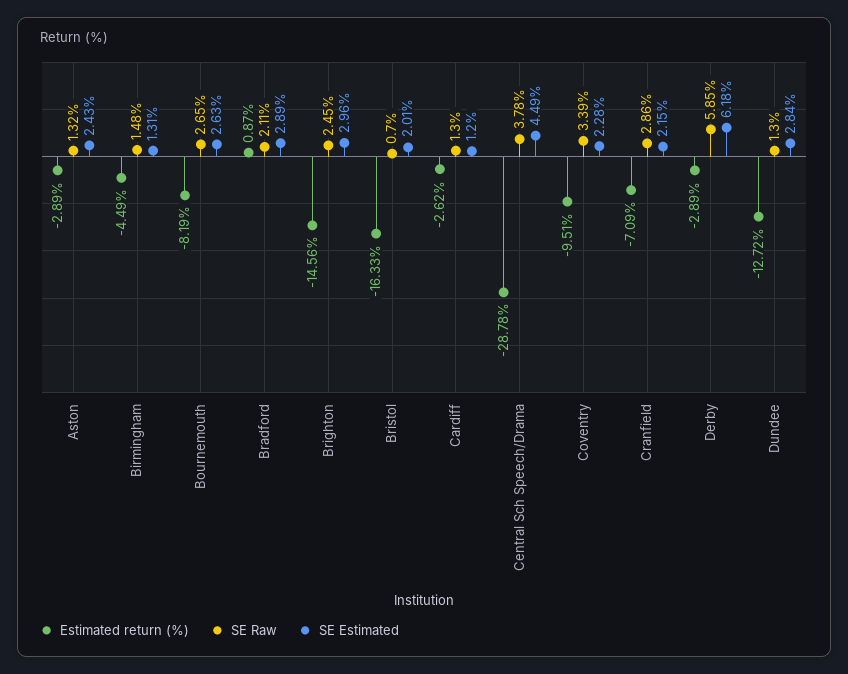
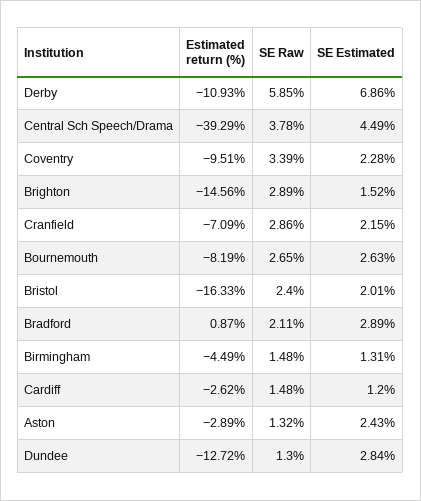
SE Raw, Brighton: 2.45 -> 2.89
SE Estimated, Brighton: 2.96 -> 1.52
SE Raw, Bristol: 0.7 -> 2.4
SE Raw, Cardiff: 1.3 -> 1.48
Estimated return (%), Central Sch Speech/Drama: -28.78 -> -39.29
Estimated return (%), Derby: -2.89 -> -10.93
SE Estimated, Derby: 6.18 -> 6.86

